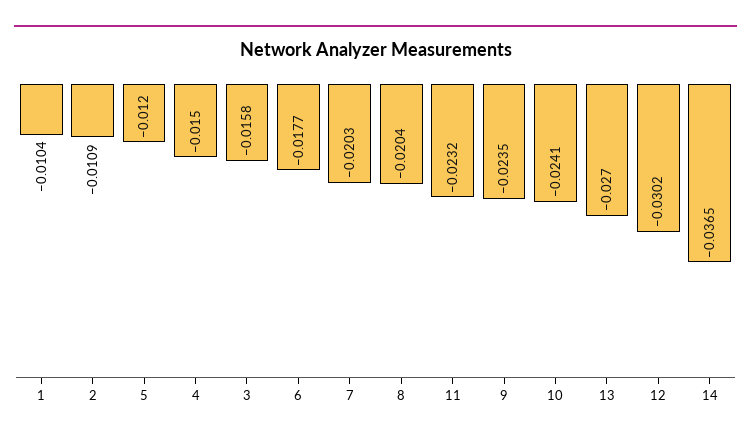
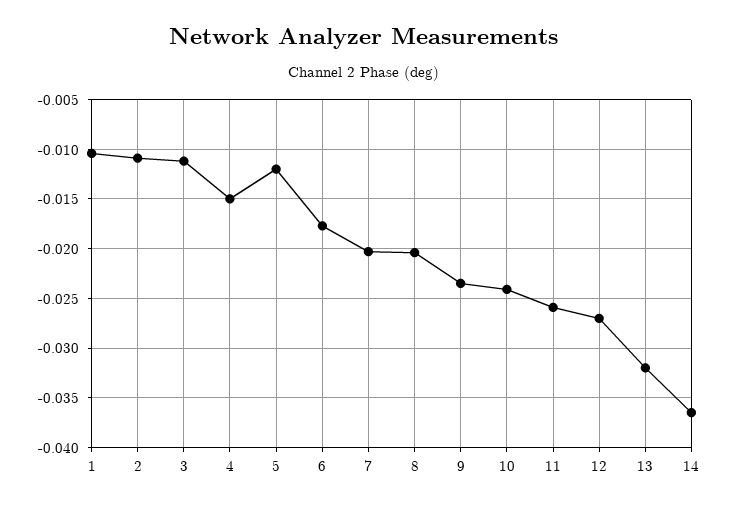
3: -0.0158 -> -0.011
11: -0.0232 -> -0.026
13: -0.027 -> -0.032
12: -0.0302 -> -0.027

